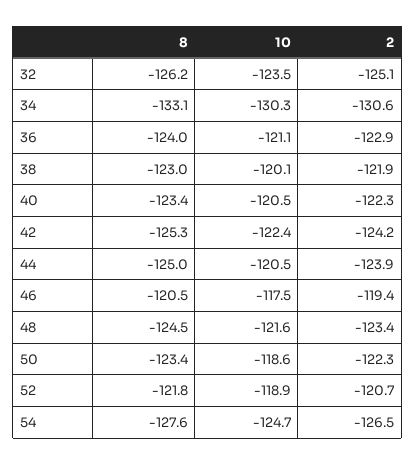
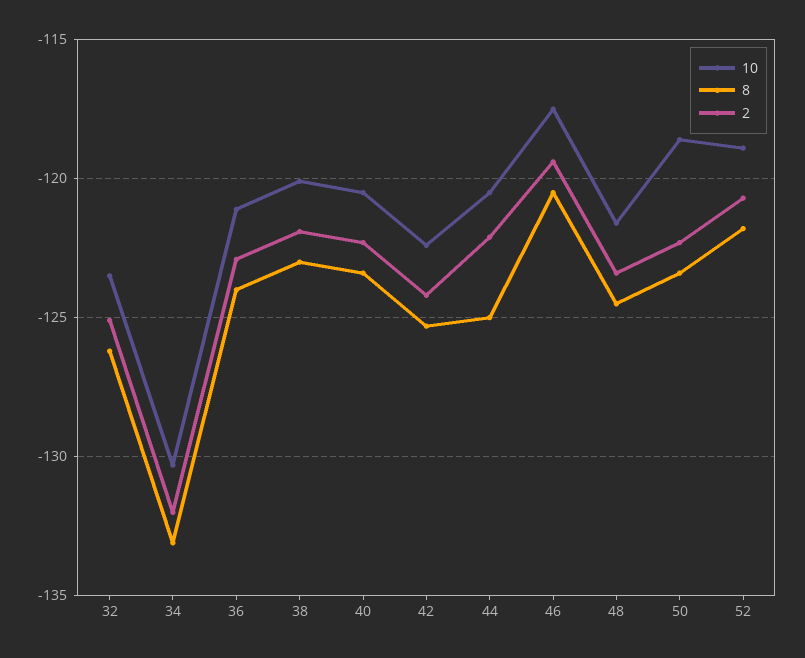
2, 34: -130.6 -> -132
2, 44: -123.9 -> -122
8, 54: -127.6 -> none
10, 54: -124.7 -> none
2, 54: -126.5 -> none

